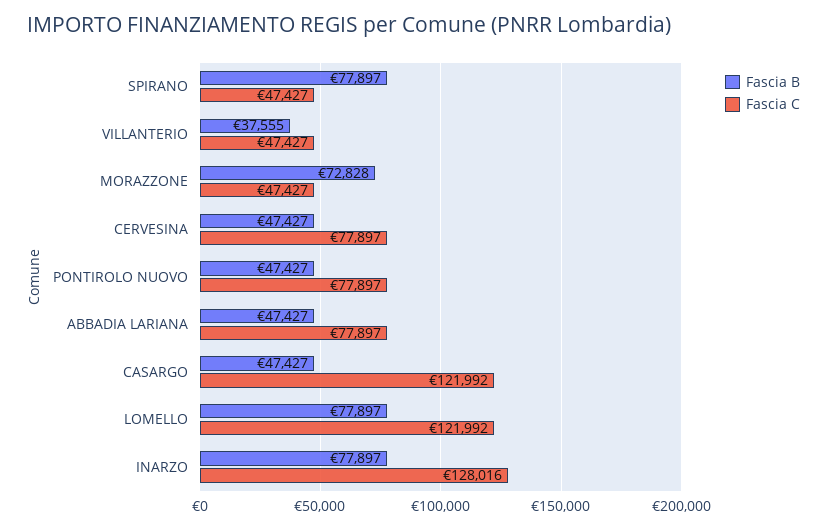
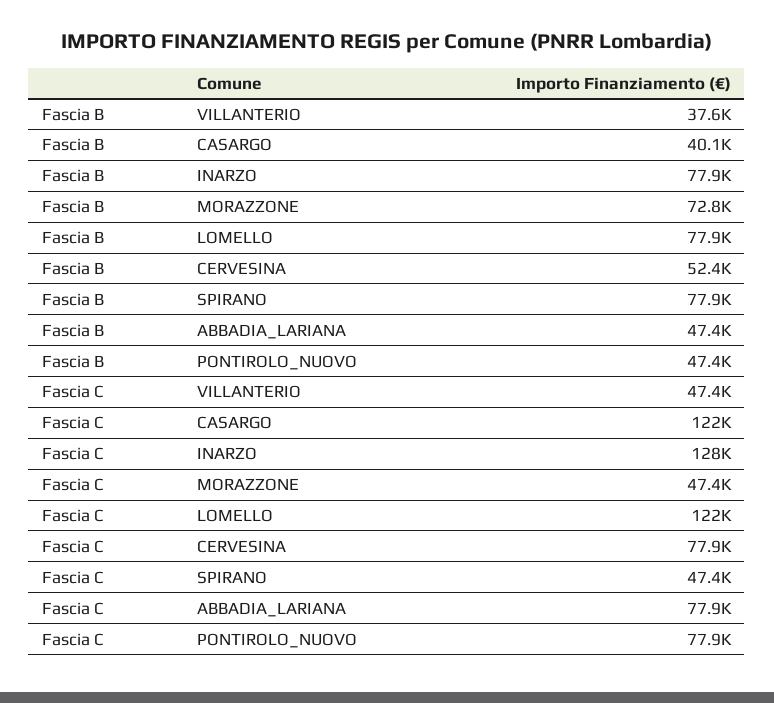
Fascia B, CERVESINA: 47427 -> 52400
Fascia B, CASARGO: 47427 -> 40100

